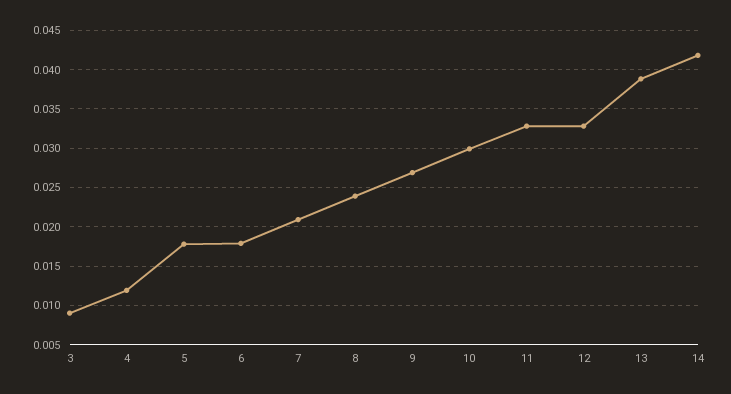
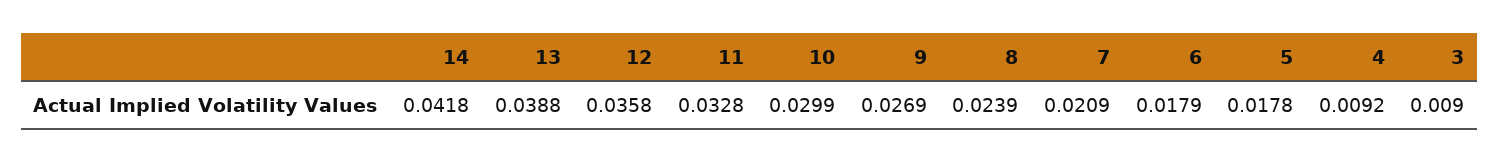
4: 0.012 -> 0.0092
12: 0.033 -> 0.0358

